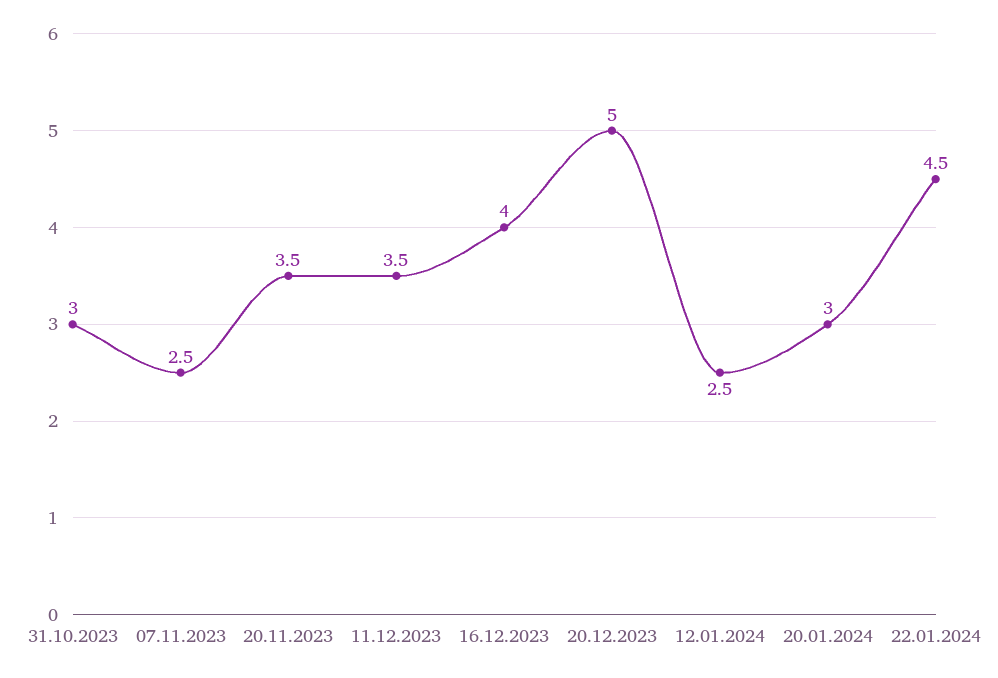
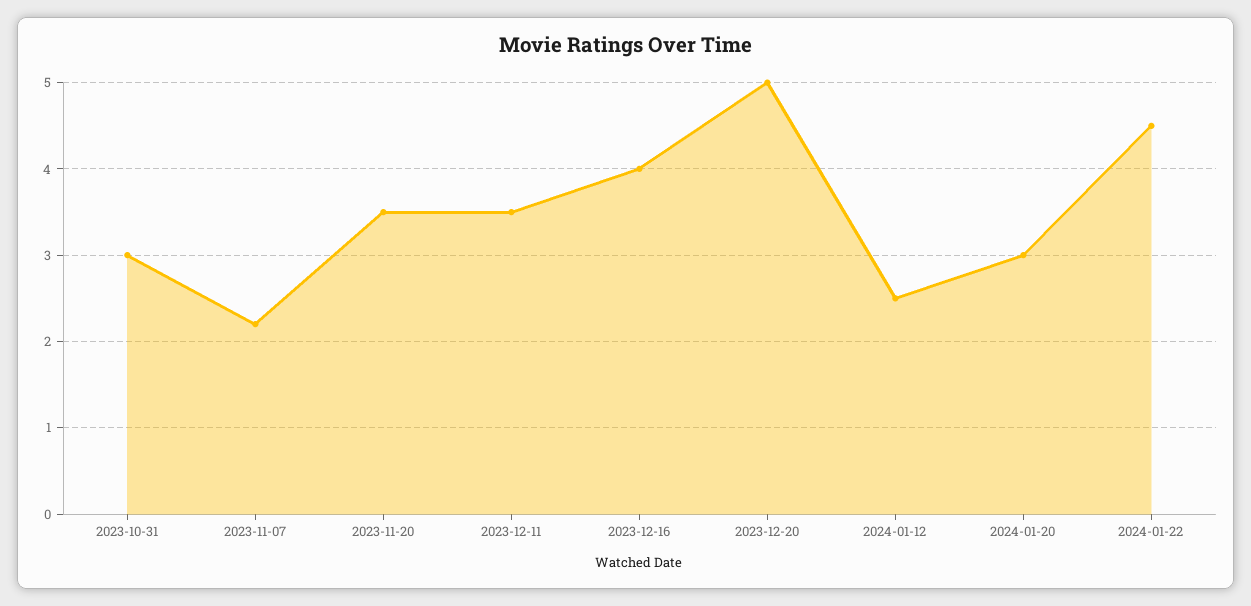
07.11.2023: 2.5 -> 2.2

